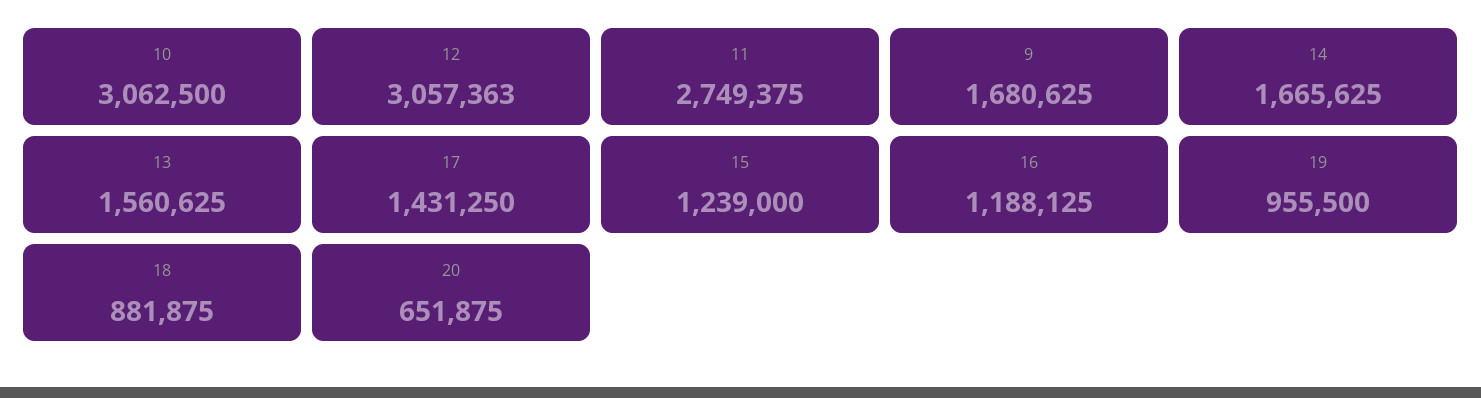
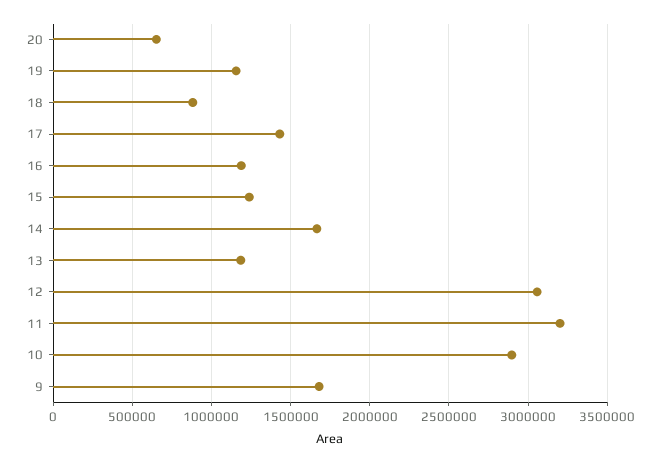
10: 3062500 -> 2900000
11: 2749375 -> 3200000
13: 1560625 -> 1200000
19: 955500 -> 1150000

